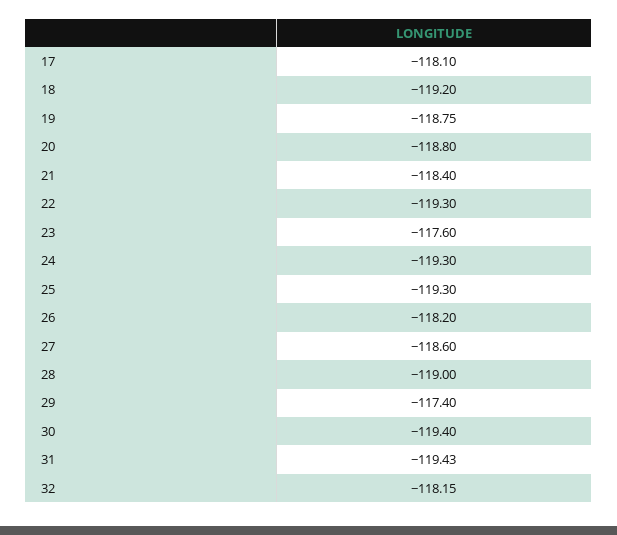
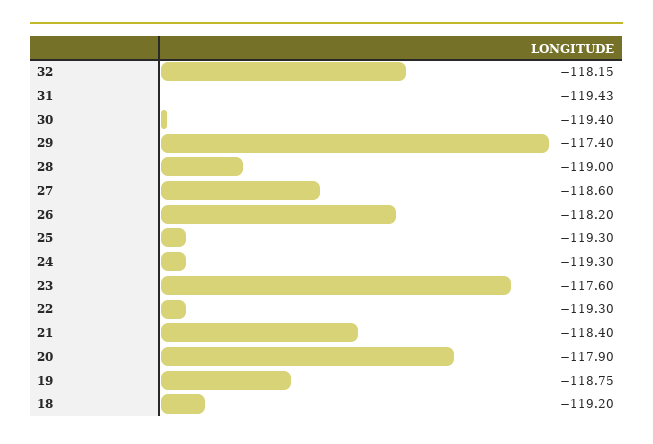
17: -118.1 -> none
20: -118.8 -> -117.9

